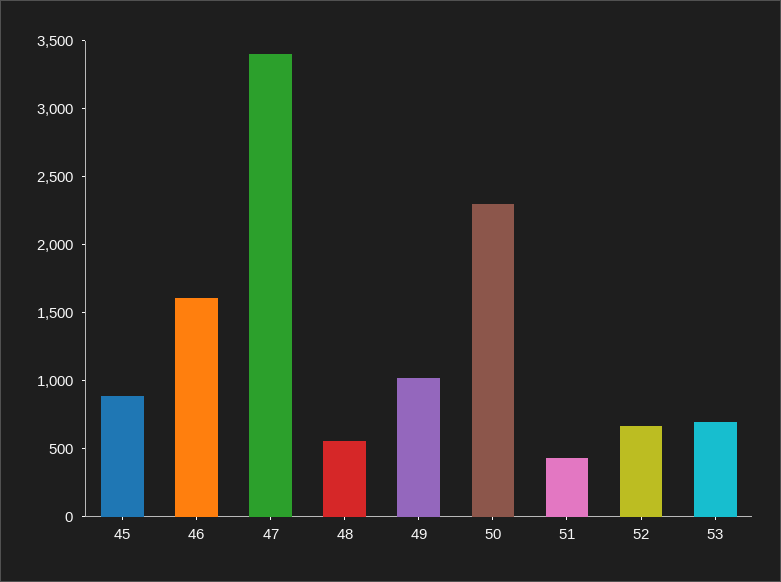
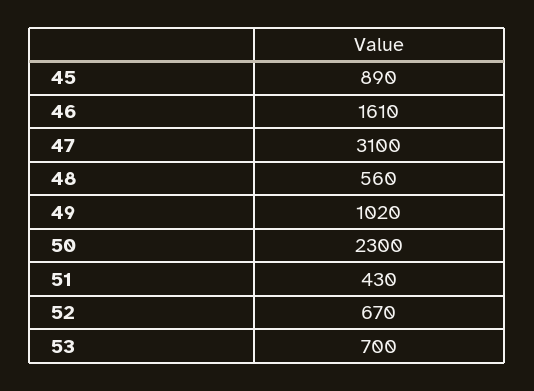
47: 3400 -> 3100

